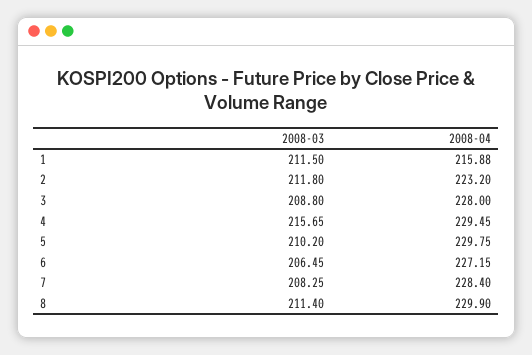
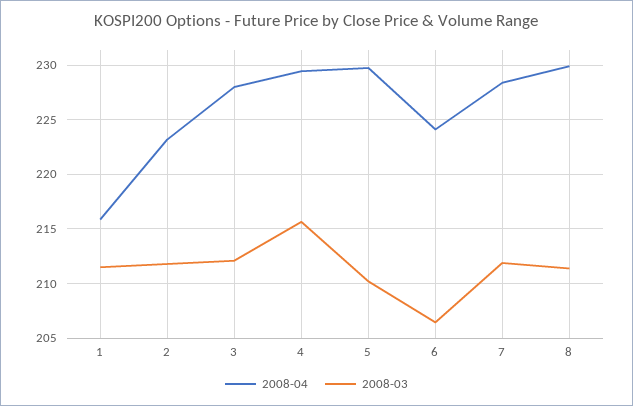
2008-03, 3: 208.8 -> 212
2008-04, 6: 227.15 -> 224
2008-03, 7: 208.25 -> 212

